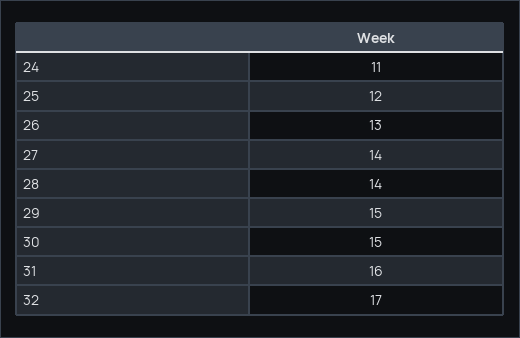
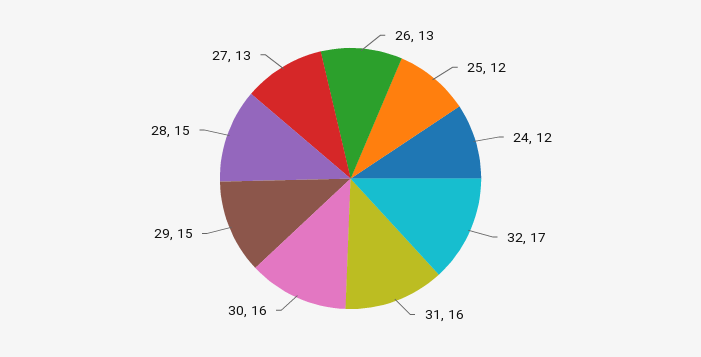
24: 11 -> 12
27: 14 -> 13
28: 14 -> 15
30: 15 -> 16

